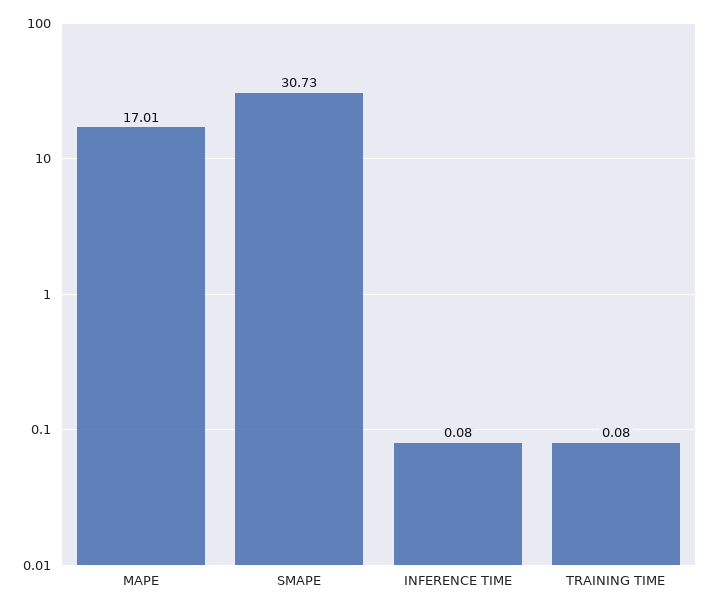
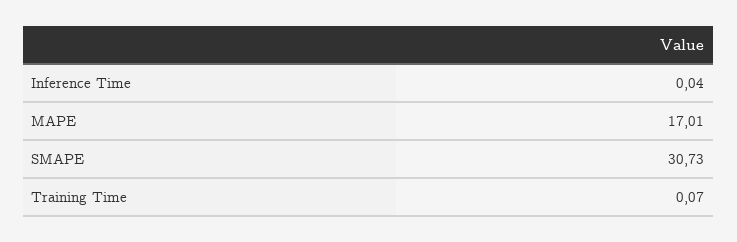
INFERENCE TIME: 0.08 -> 0.04
TRAINING TIME: 0.08 -> 0.07

